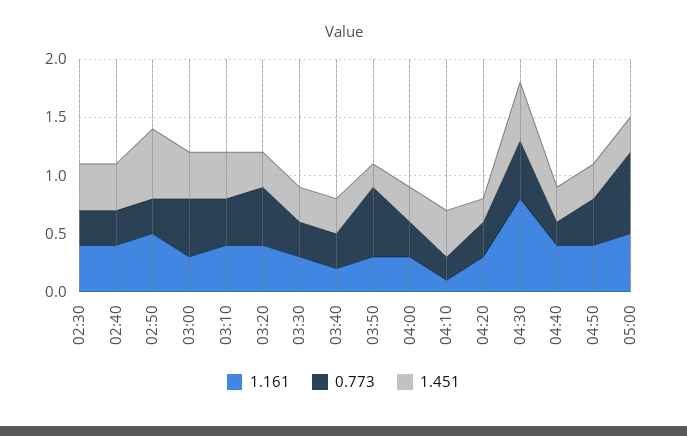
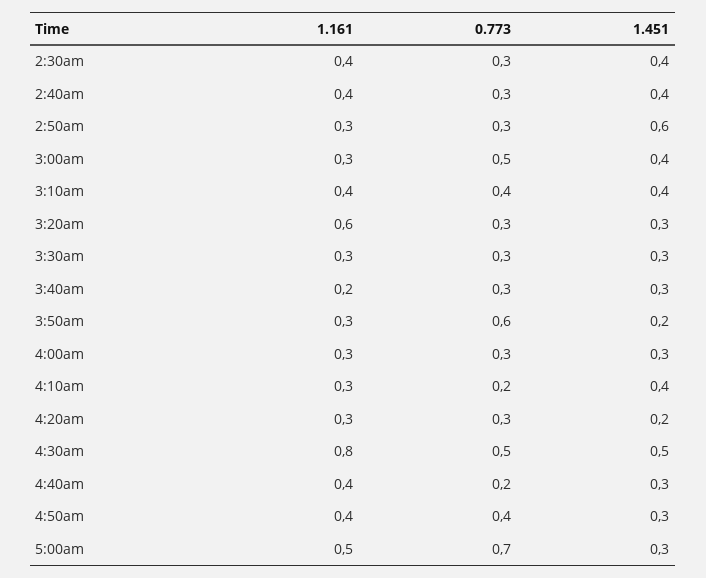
1.161, 02:50: 0.5 -> 0.3
1.161, 03:20: 0.4 -> 0.6
0.773, 03:20: 0.5 -> 0.3
1.161, 04:10: 0.1 -> 0.3

